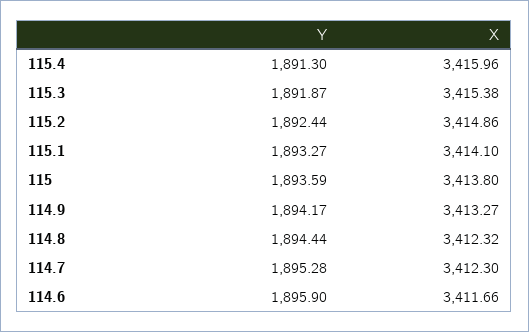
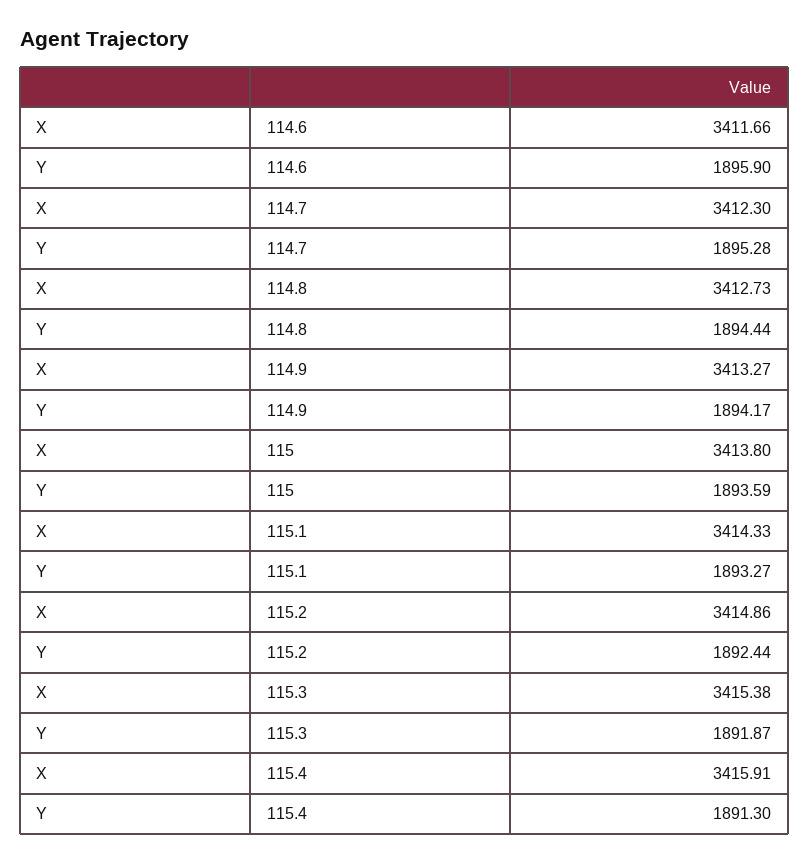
X, 115.4: 3415.96 -> 3415.91
X, 115.1: 3414.1 -> 3414.33
X, 114.8: 3412.32 -> 3412.73

